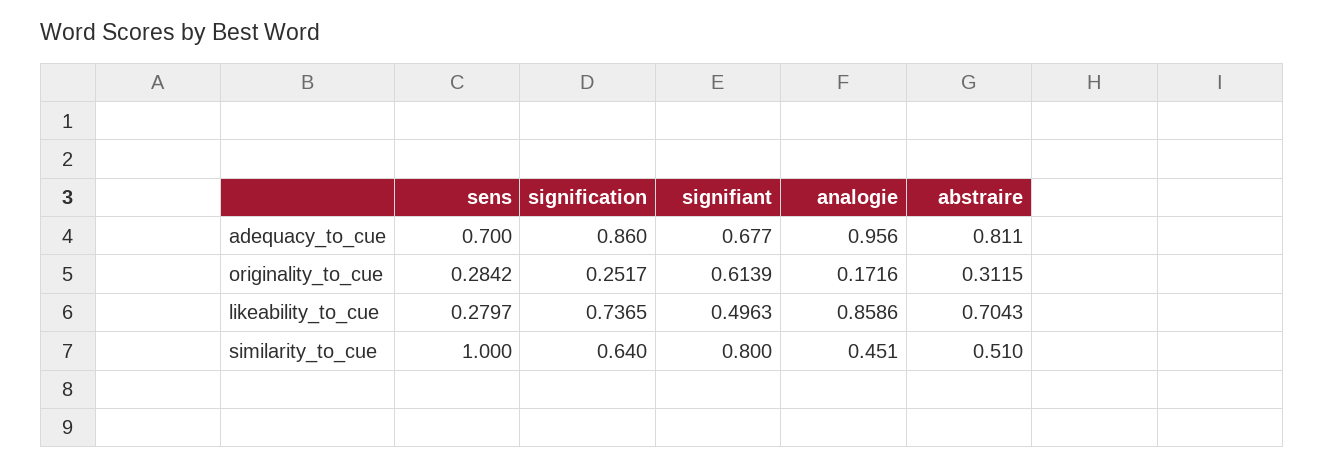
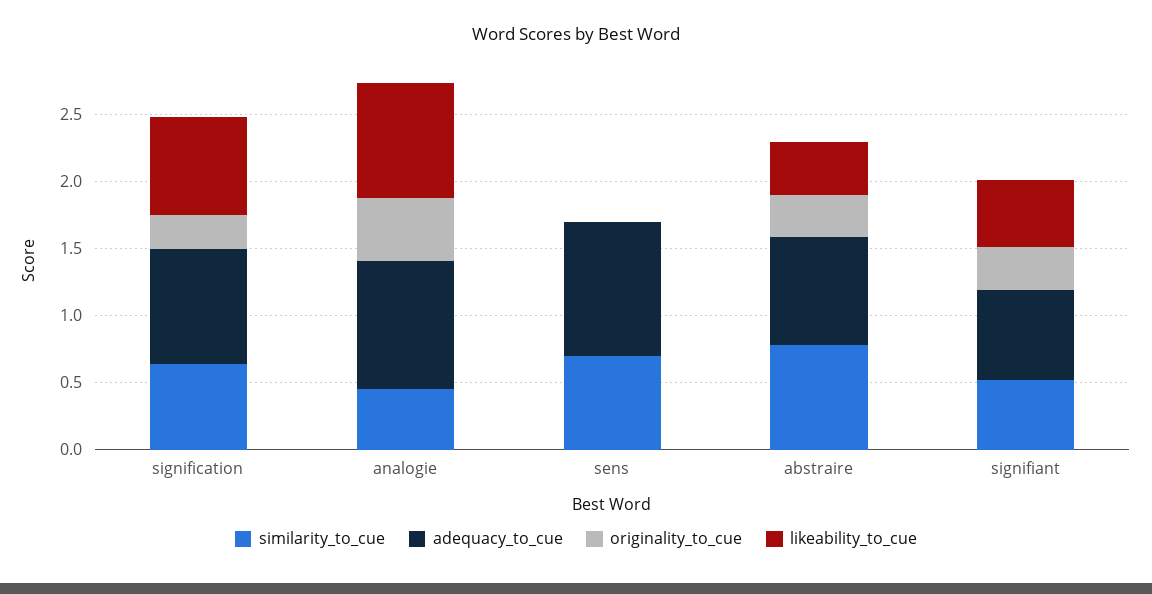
adequacy_to_cue, sens: 0.7 -> 1
originality_to_cue, sens: 0.2842 -> 0
originality_to_cue, signifiant: 0.6139 -> 0.3
originality_to_cue, analogie: 0.1716 -> 0.5
likeability_to_cue, sens: 0.2797 -> 0
likeability_to_cue, abstraire: 0.7043 -> 0.4
similarity_to_cue, sens: 1 -> 0.7
similarity_to_cue, signifiant: 0.8 -> 0.5
similarity_to_cue, abstraire: 0.51 -> 0.8

